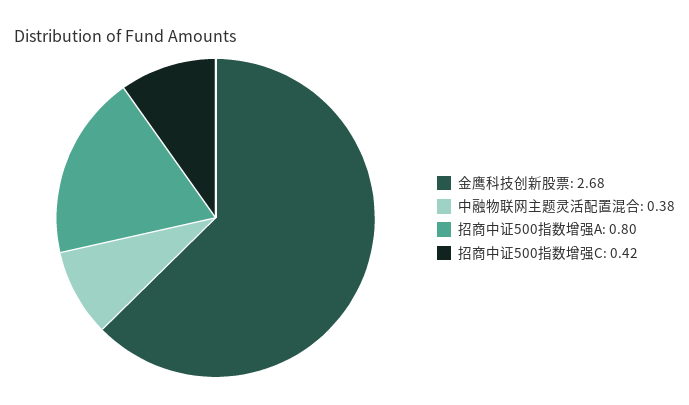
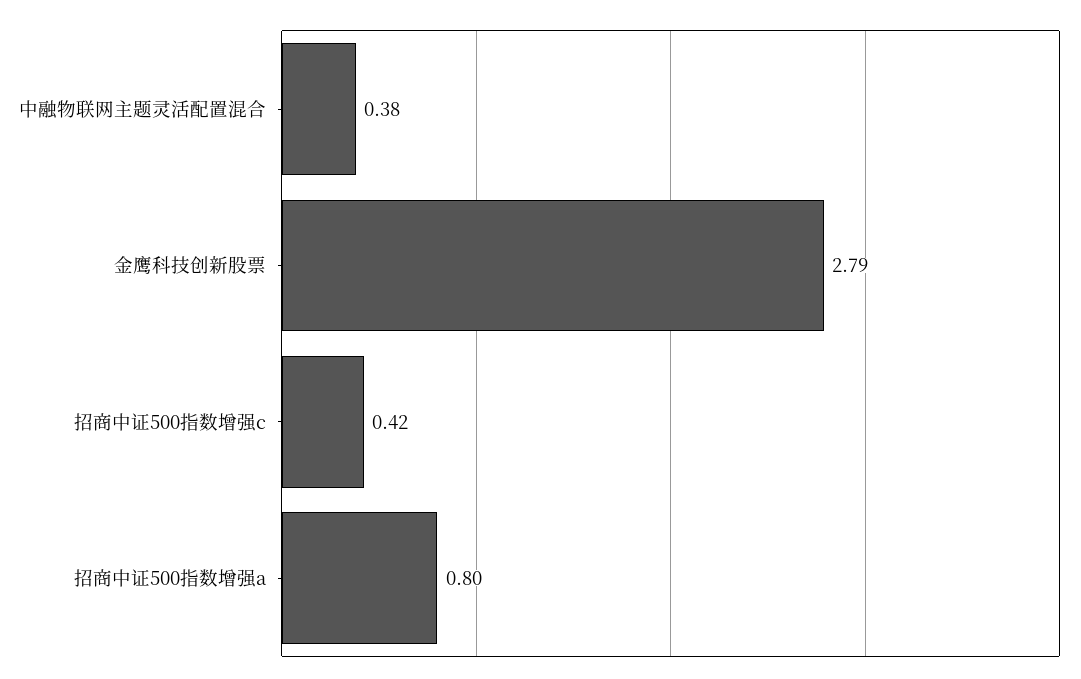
金鹰科技创新股票: 2.68 -> 2.79

